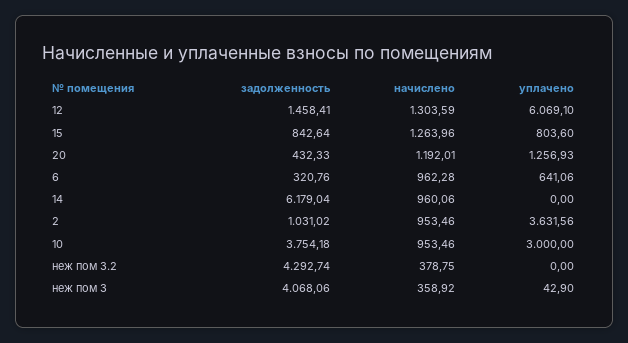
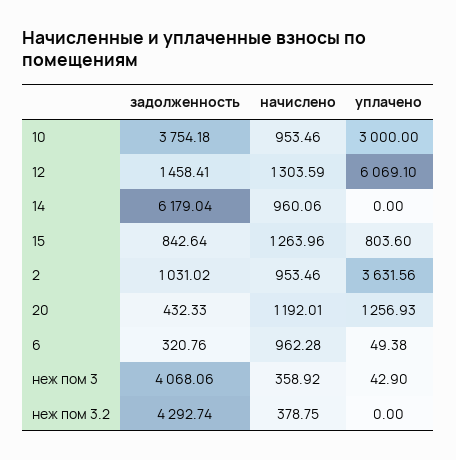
уплачено, 6: 641.06 -> 49.38

